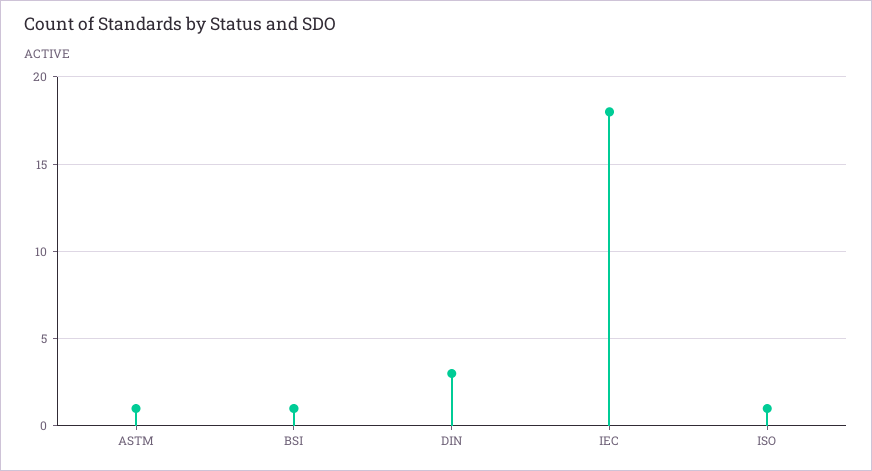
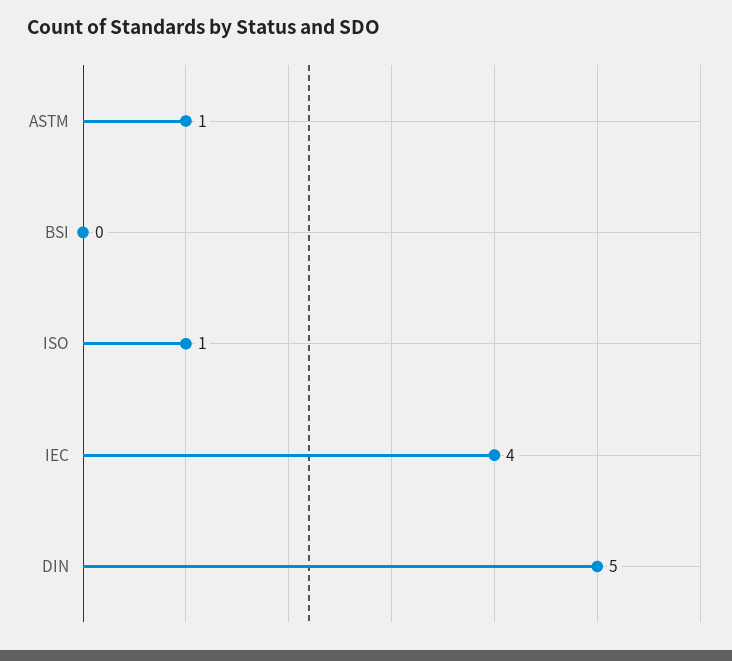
BSI: 1 -> 0
DIN: 3 -> 5
IEC: 18 -> 4

